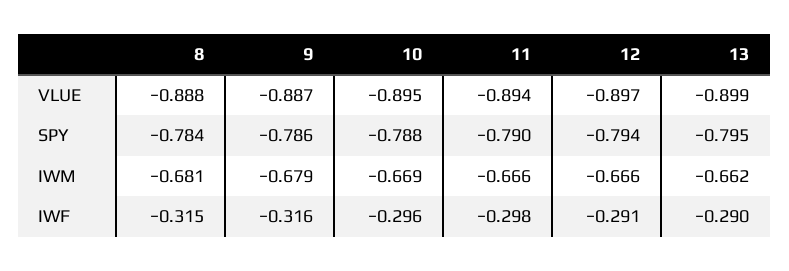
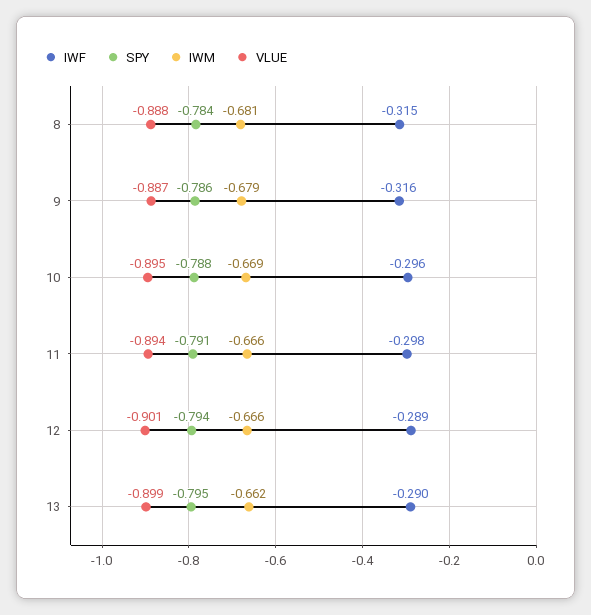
VLUE, 12: -0.897 -> -0.901
SPY, 11: -0.79 -> -0.791
IWF, 12: -0.291 -> -0.289

